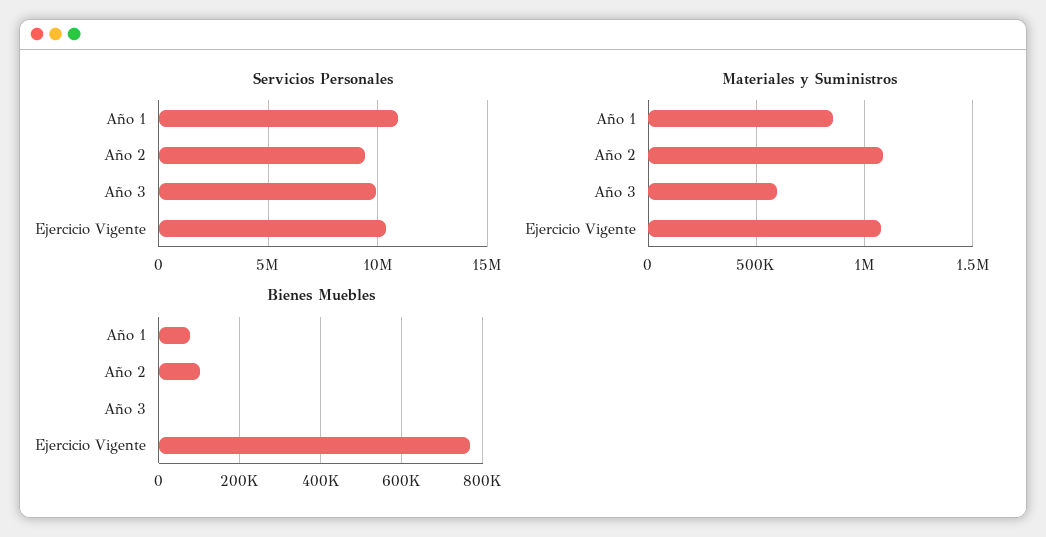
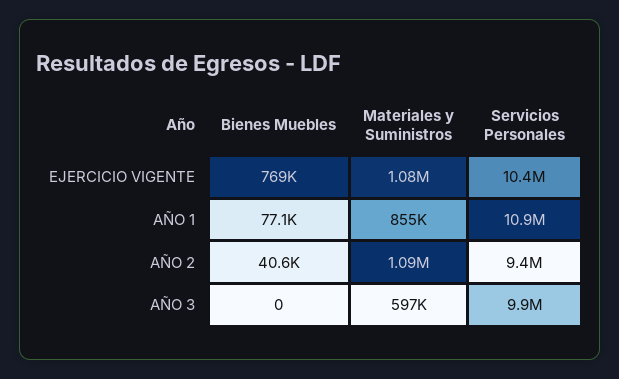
Bienes Muebles, Año 2: 100000 -> 40600

